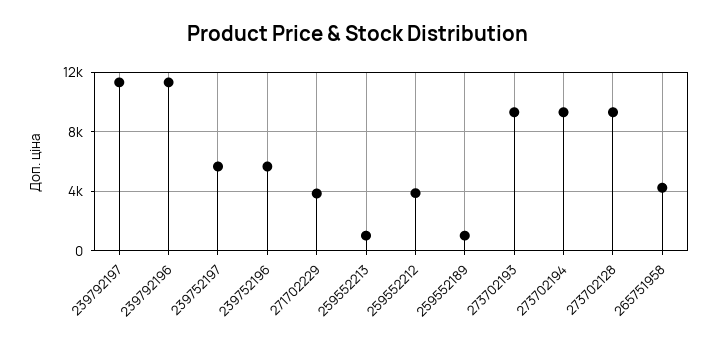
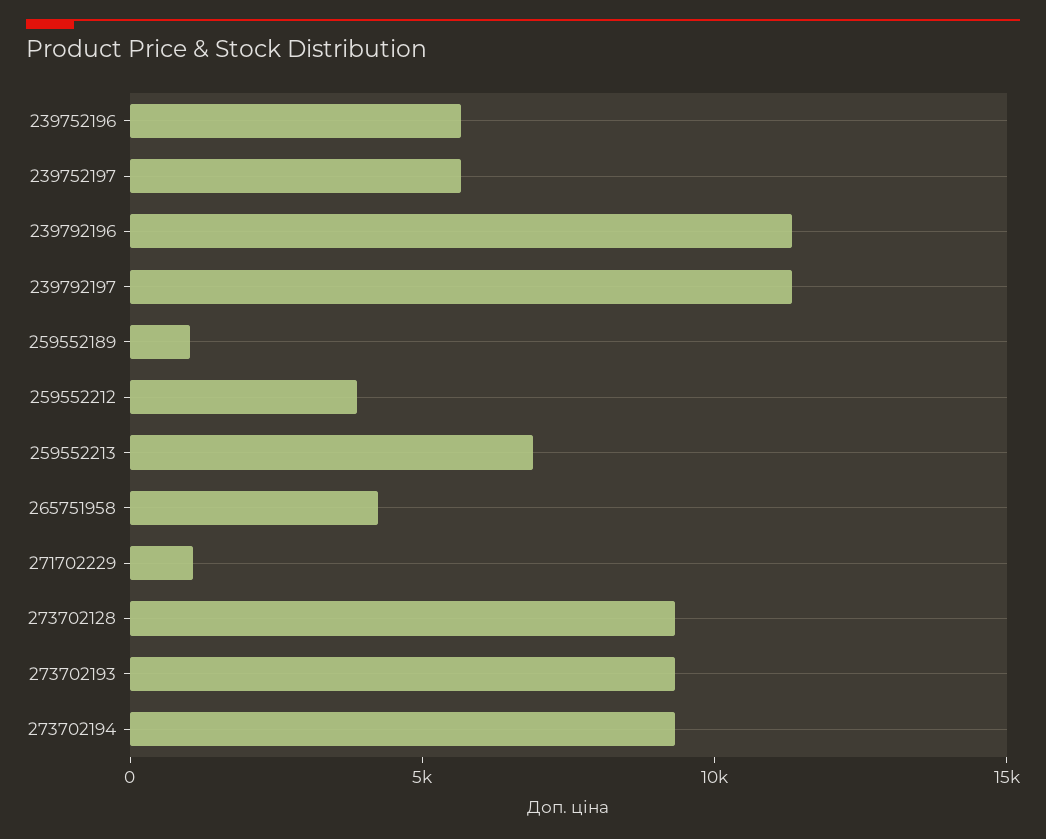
271702229: 4000 -> 1000
259552213: 1000 -> 7000

